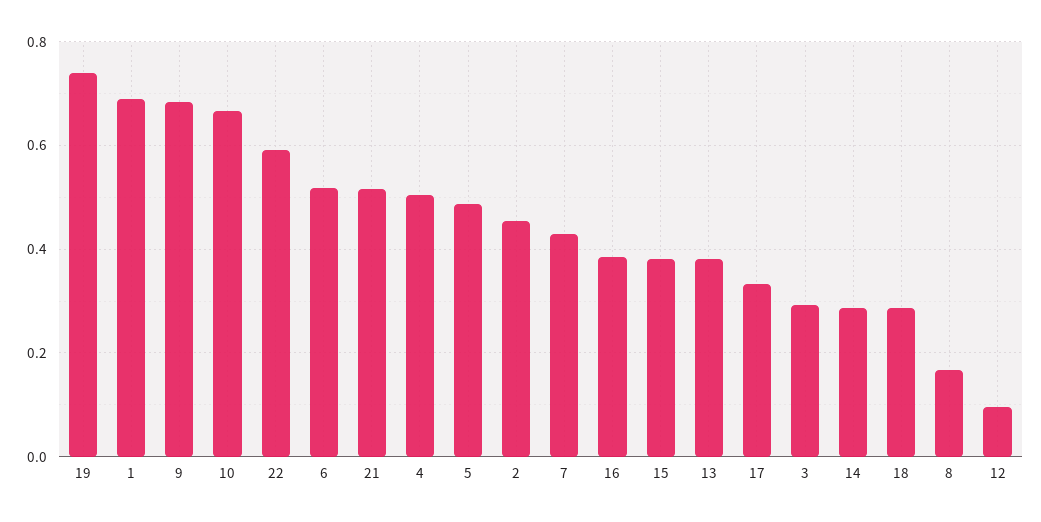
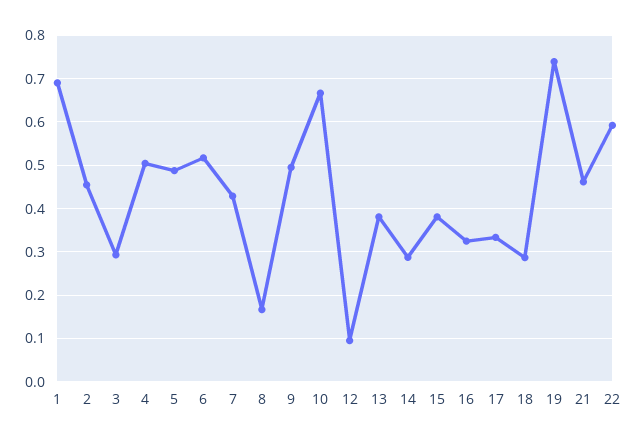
9: 0.68 -> 0.5
21: 0.52 -> 0.46
16: 0.38 -> 0.32

